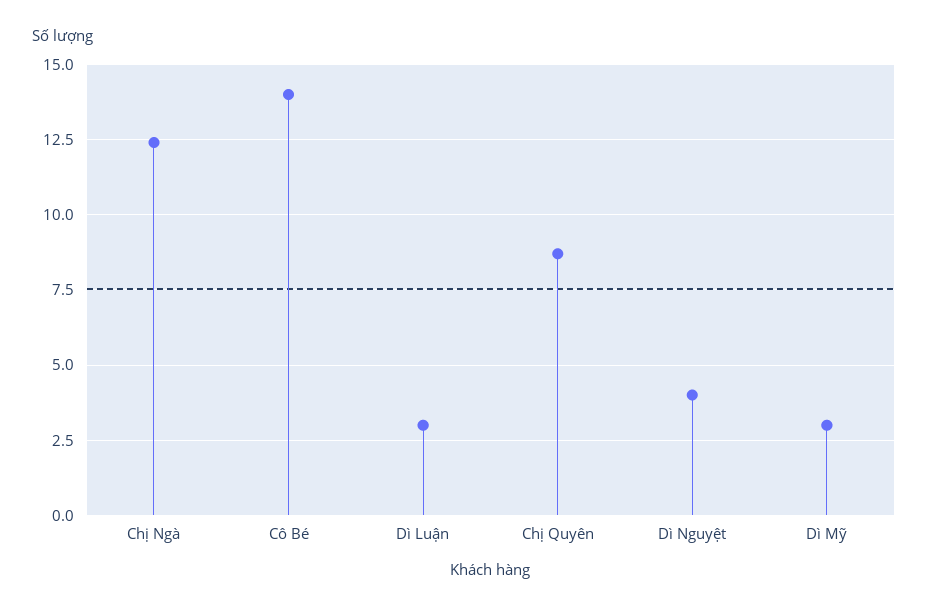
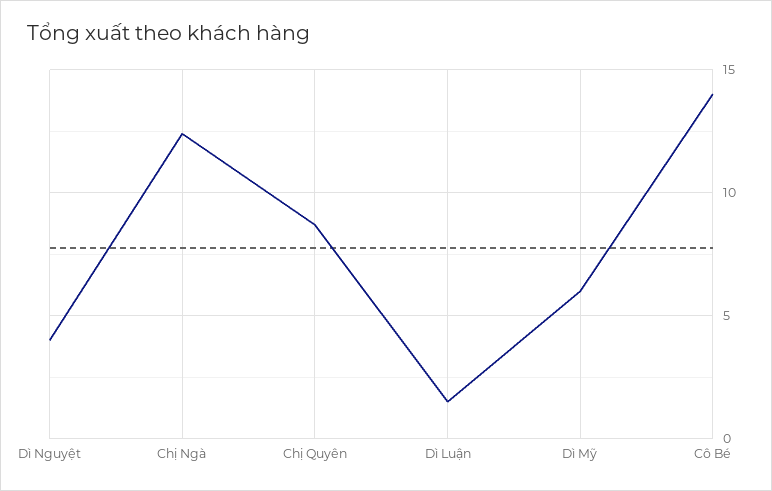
Dì Luận: 3 -> 1.5
Dì Mỹ: 3 -> 6

